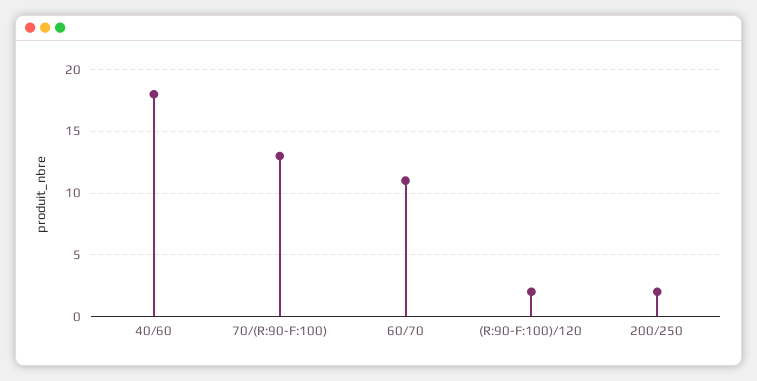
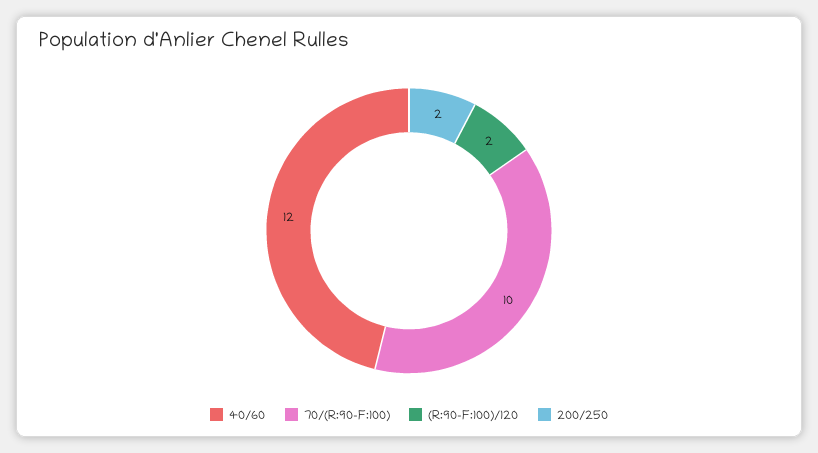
40/60: 18 -> 12
70/(R:90-F:100): 13 -> 10
60/70: 11 -> none

